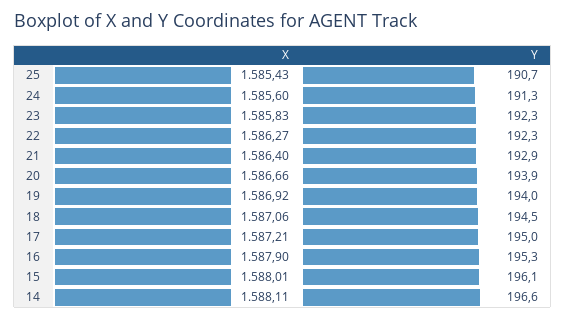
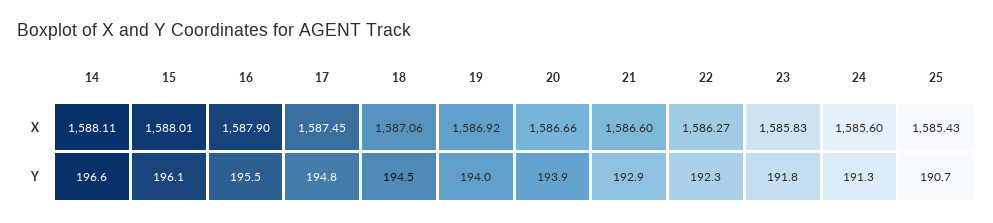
Y, 23: 192.3 -> 191.8
X, 21: 1586.4 -> 1586.6
X, 17: 1587.21 -> 1587.45
Y, 17: 195 -> 194.8
Y, 16: 195.3 -> 195.5

